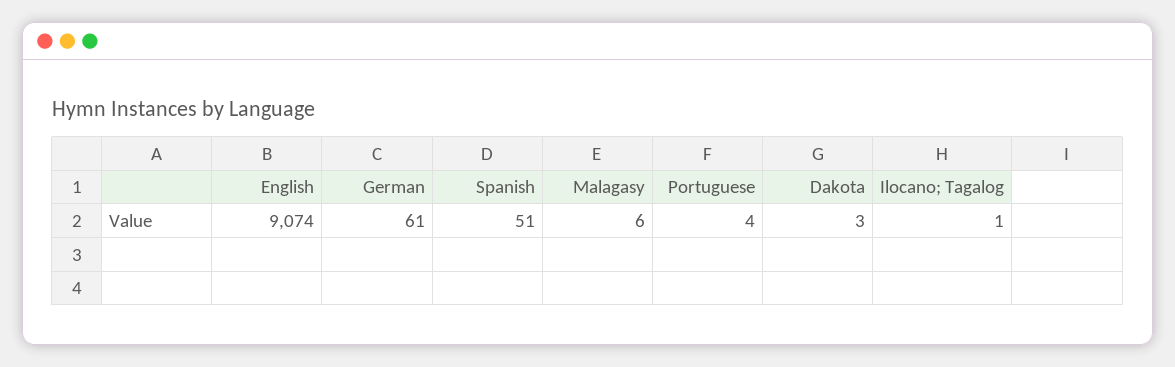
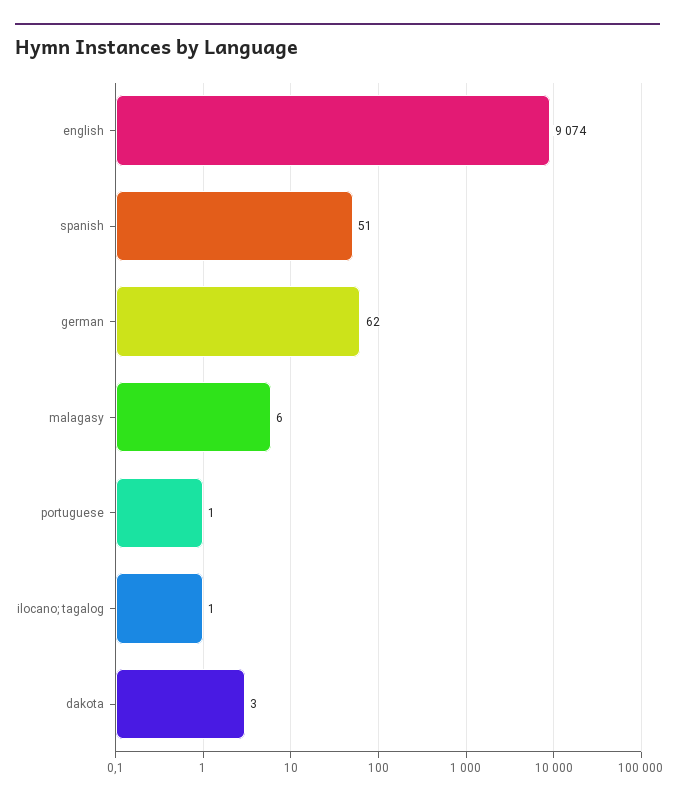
German: 61 -> 62
Portuguese: 4 -> 1

